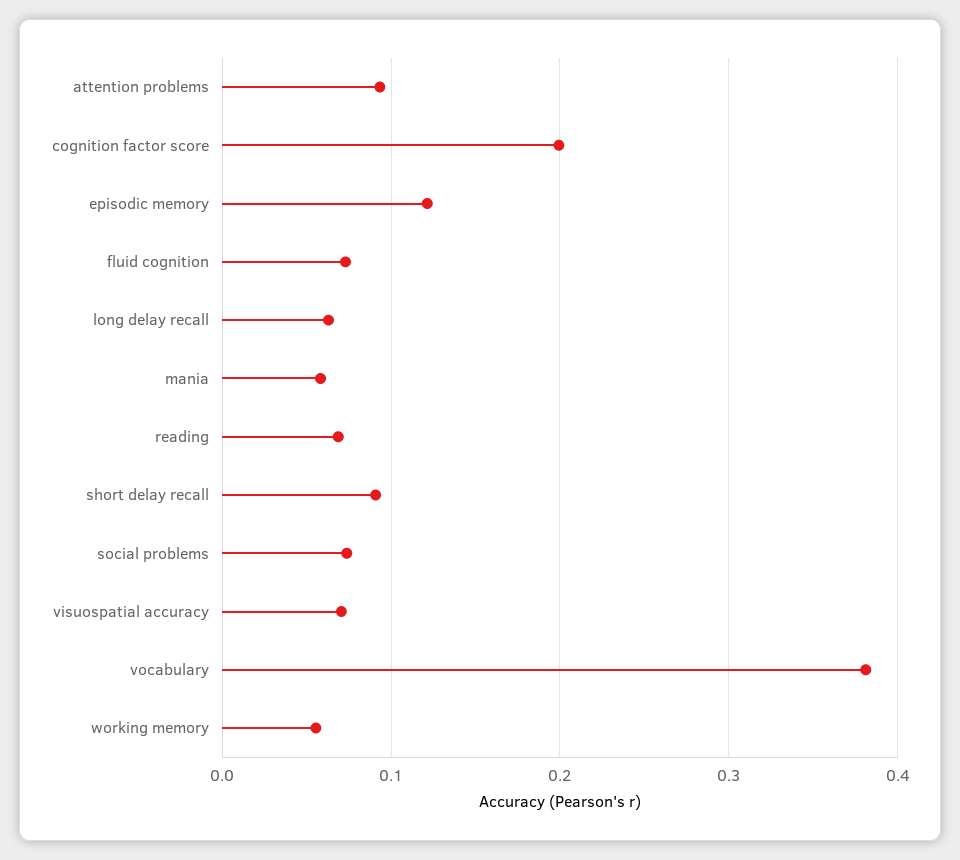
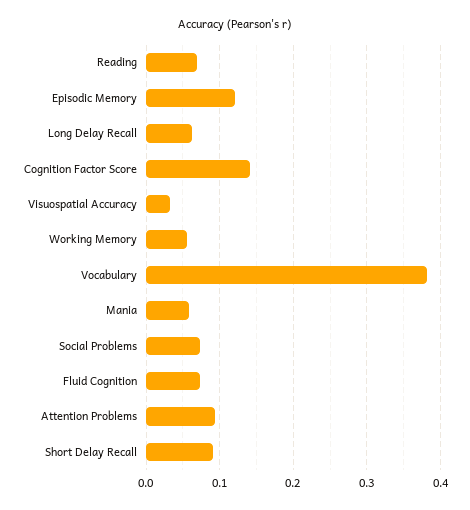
cognition factor score: 0.2 -> 0.14
visuospatial accuracy: 0.07 -> 0.03

